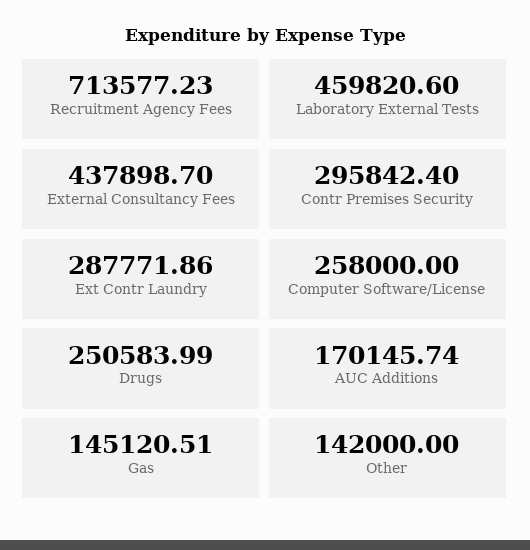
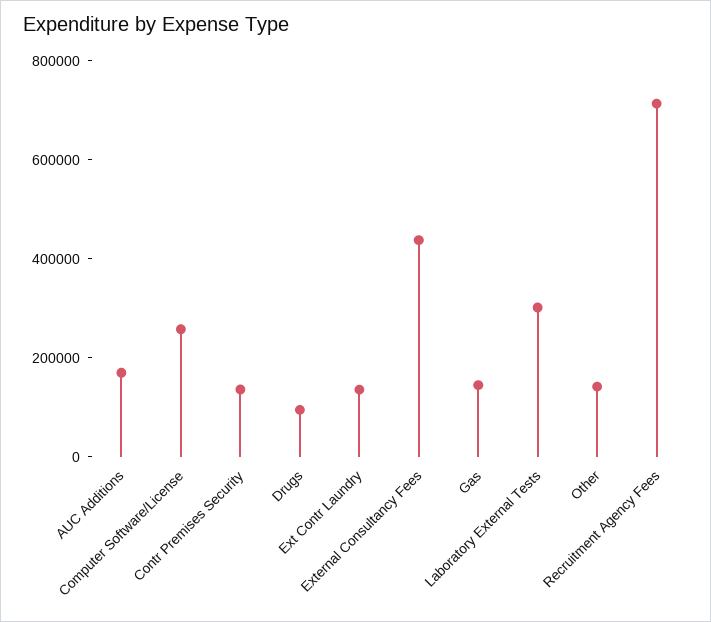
Laboratory External Tests: 459820.6 -> 300000
Contr Premises Security: 295842.4 -> 150000
Ext Contr Laundry: 287771.86 -> 150000
Drugs: 250583.99 -> 100000

